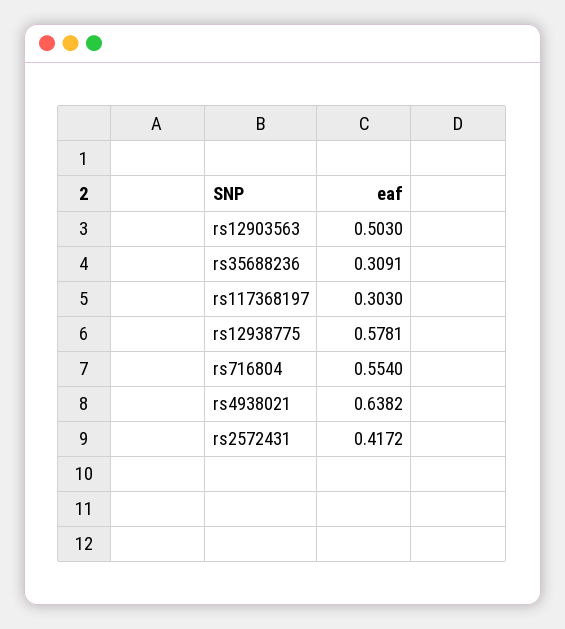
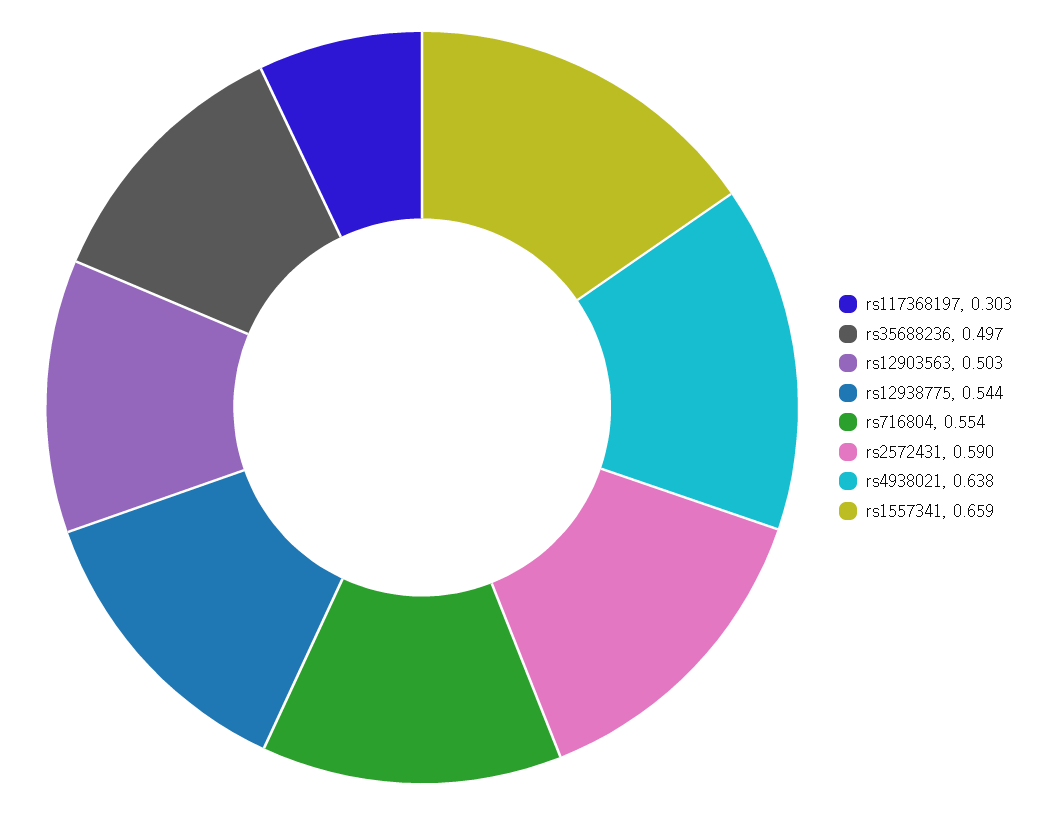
rs35688236: 0.3091 -> 0.497
rs12938775: 0.5781 -> 0.544
rs2572431: 0.4172 -> 0.59
rs1557341: none -> 0.659

